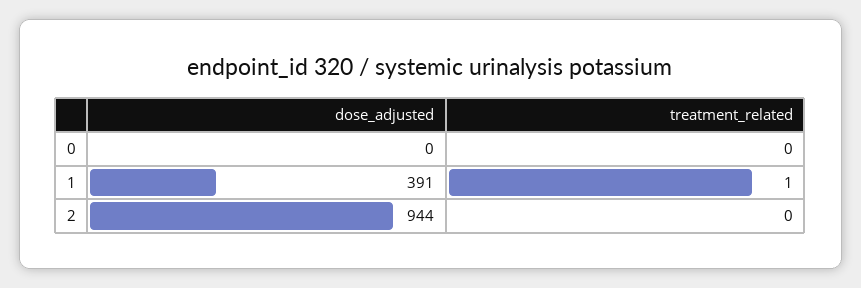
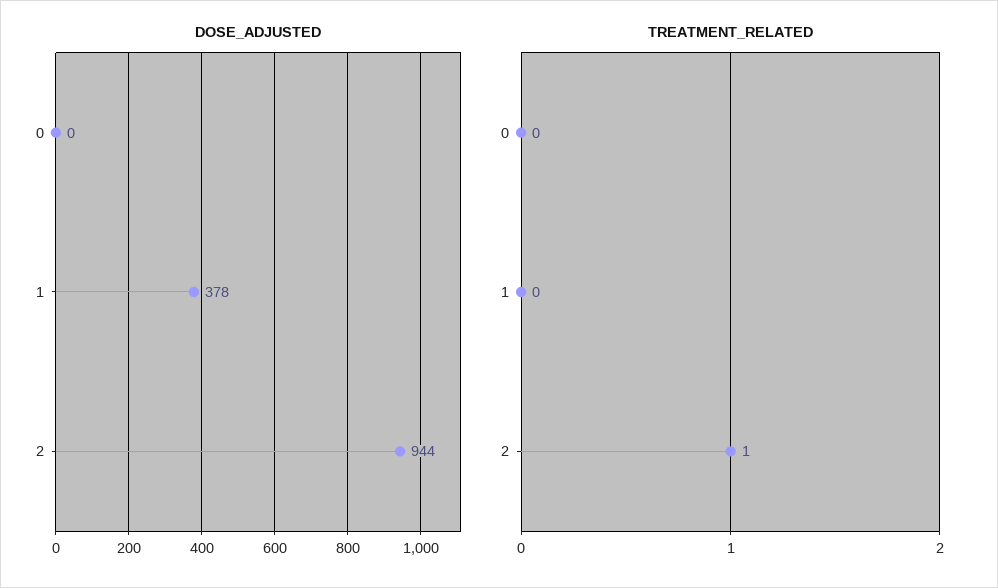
dose_adjusted, 1: 391 -> 378
treatment_related, 1: 1 -> 0
treatment_related, 2: 0 -> 1

